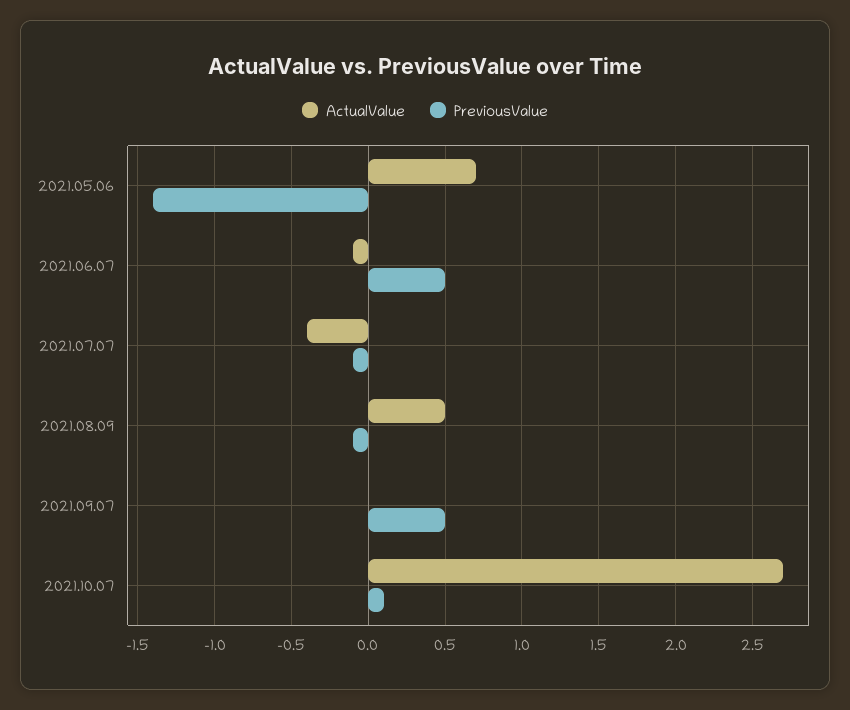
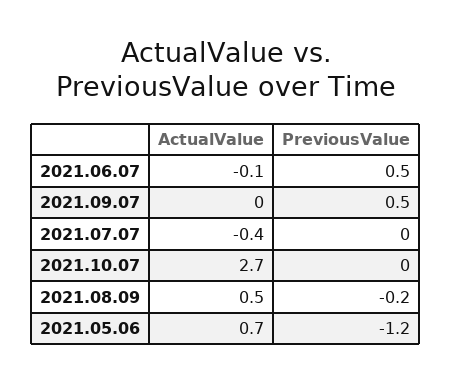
PreviousValue, 2021.05.06: -1.4 -> -1.2
PreviousValue, 2021.07.07: -0.1 -> 0
PreviousValue, 2021.08.09: -0.1 -> -0.2
PreviousValue, 2021.10.07: 0.1 -> 0

